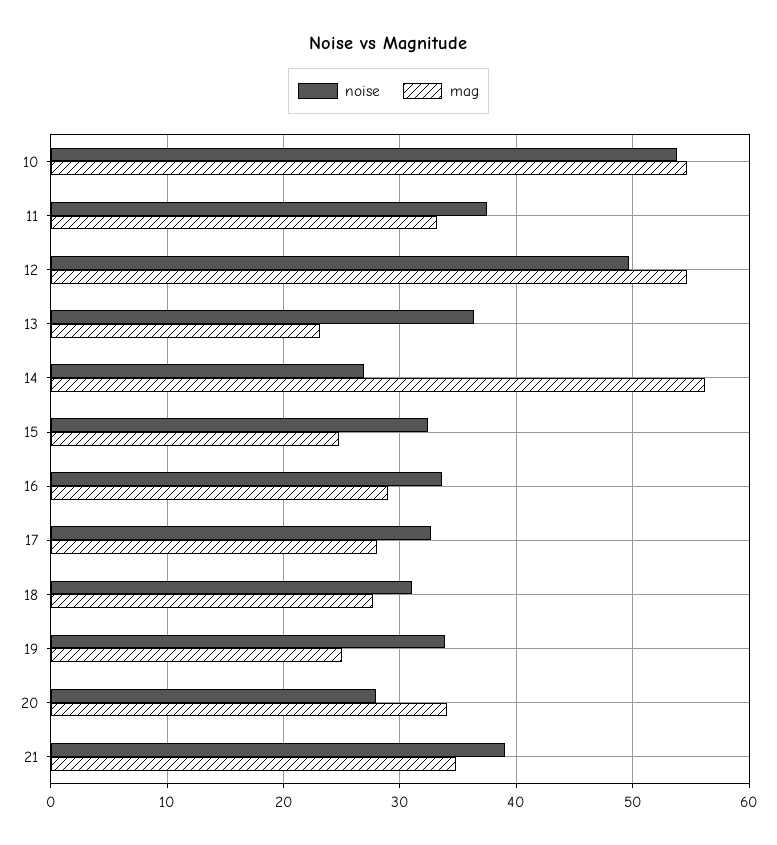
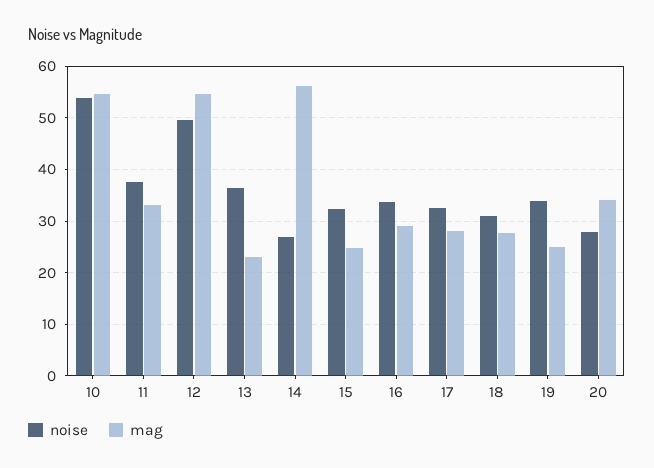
noise, 21: 39 -> none
mag, 21: 35 -> none

